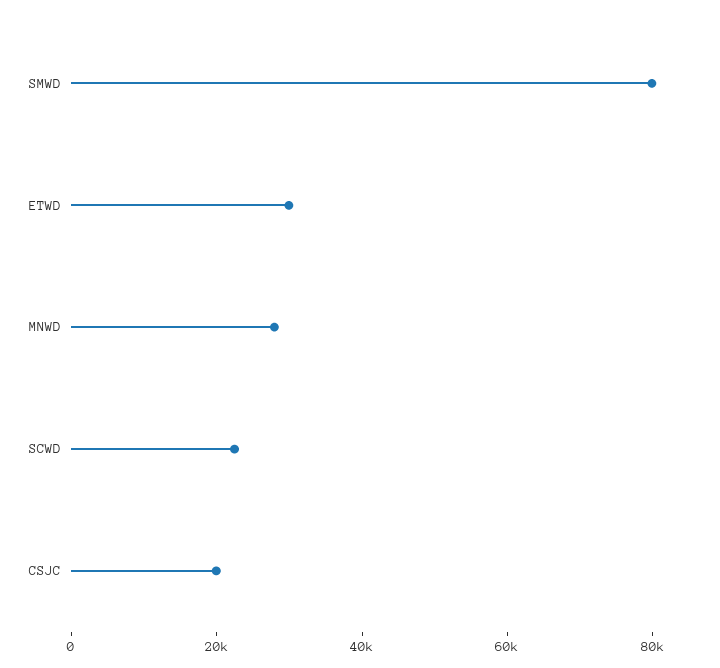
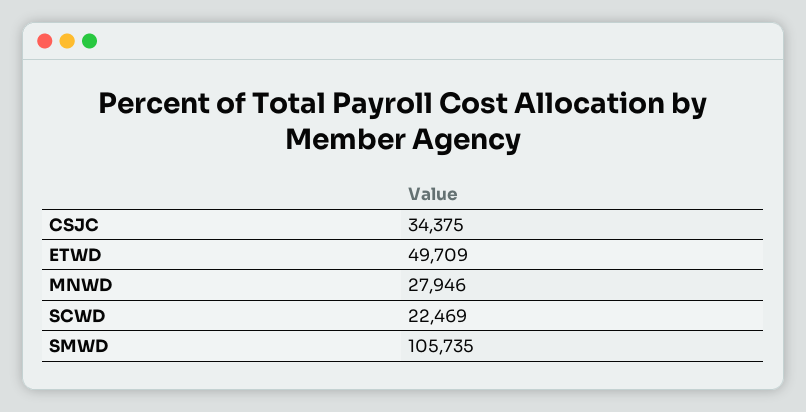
SMWD: 80000 -> 105735
ETWD: 30000 -> 49709
CSJC: 20000 -> 34375

